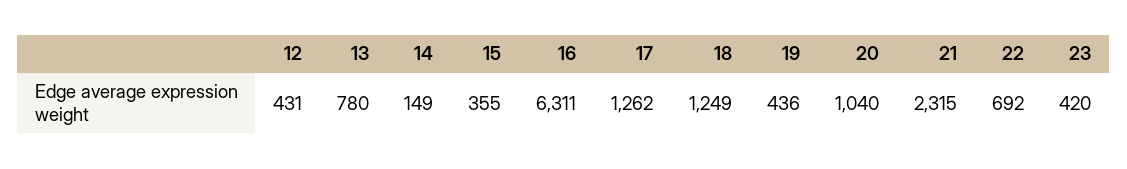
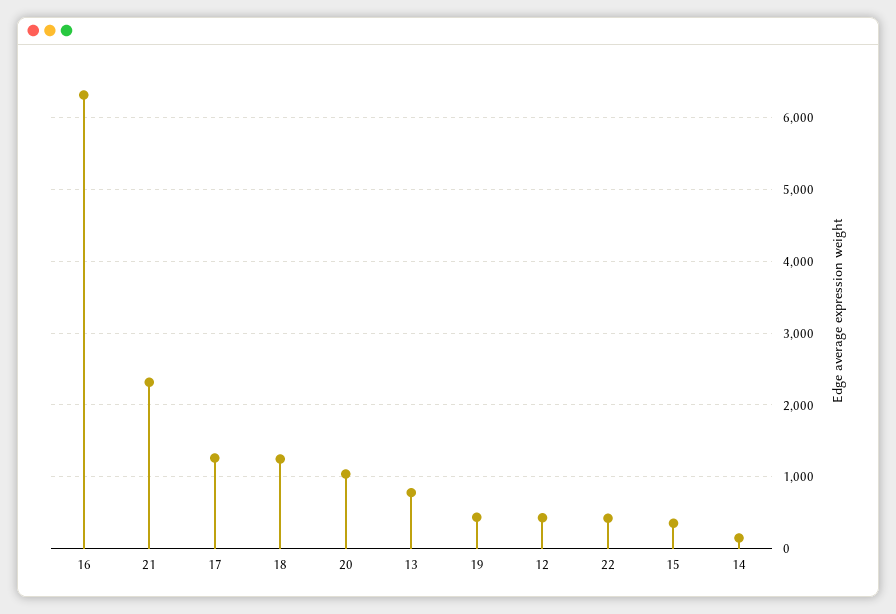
22: 692 -> 400
23: 420 -> none

